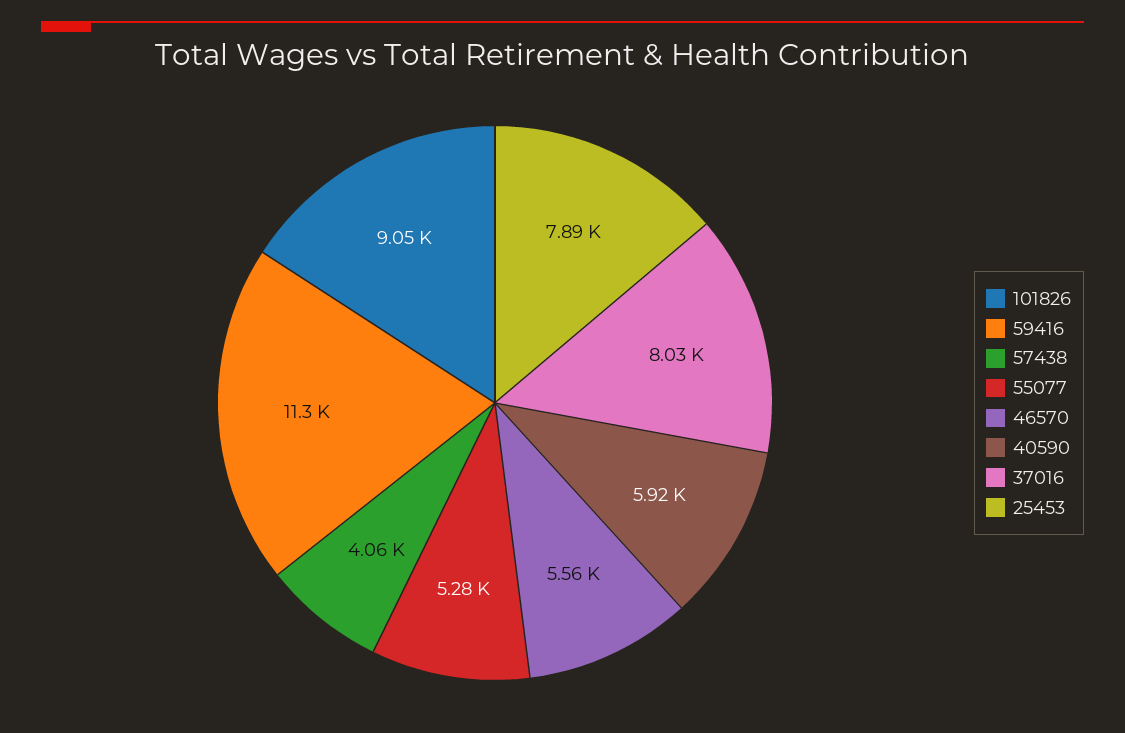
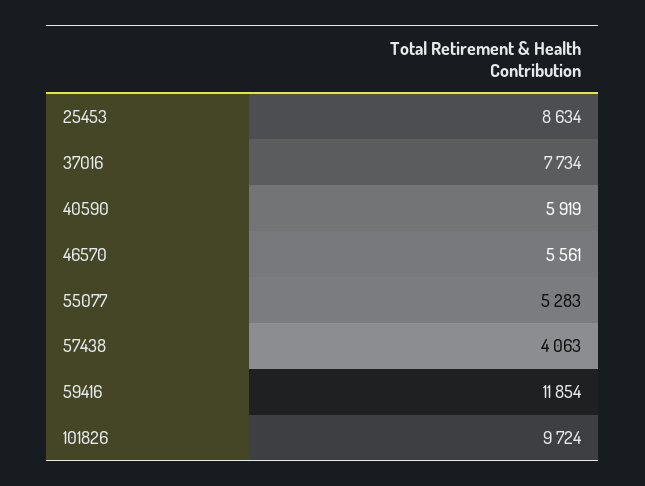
101826: 9050 -> 9724
59416: 11300 -> 11854
37016: 8030 -> 7734
25453: 7890 -> 8634

